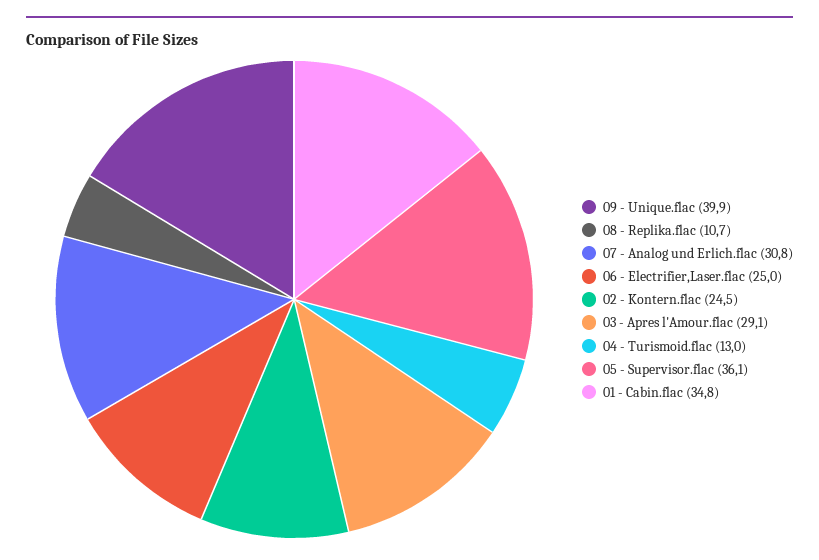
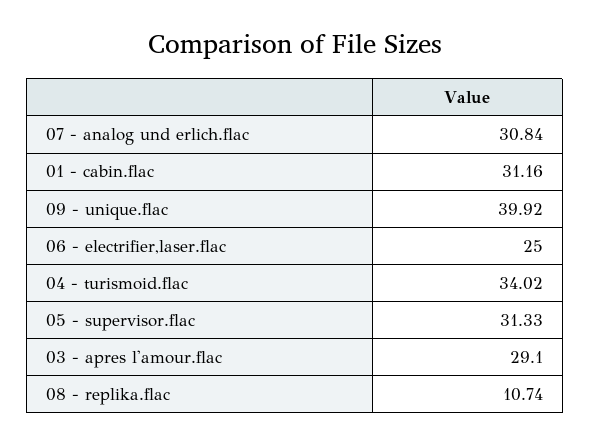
02 - Kontern.flac: 24.5 -> none
04 - Turismoid.flac: 13 -> 34.02
05 - Supervisor.flac: 36.1 -> 31.33
01 - Cabin.flac: 34.8 -> 31.16

